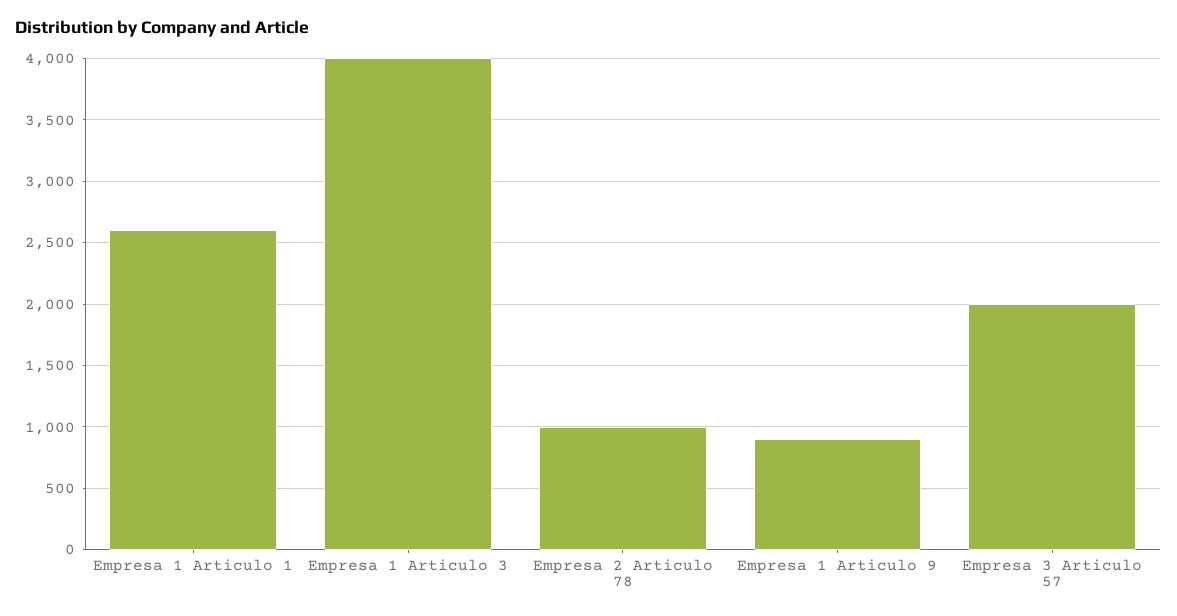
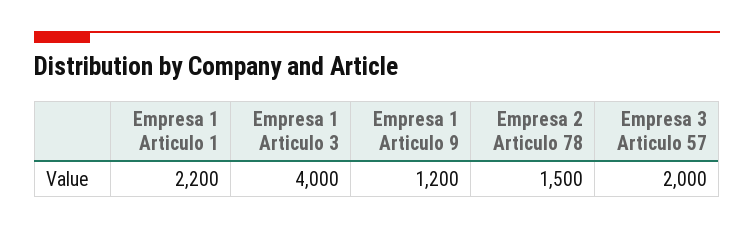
Empresa 1 Articulo 1: 2600 -> 2200
Empresa 2 Articulo 78: 1000 -> 1500
Empresa 1 Articulo 9: 900 -> 1200

